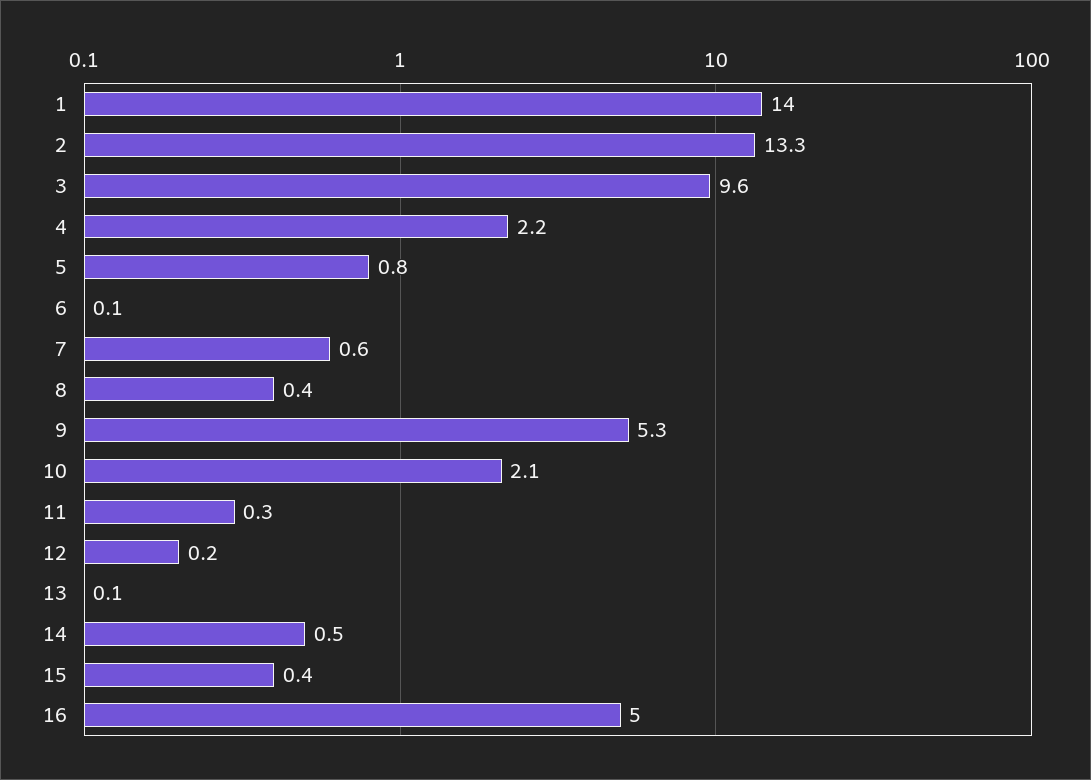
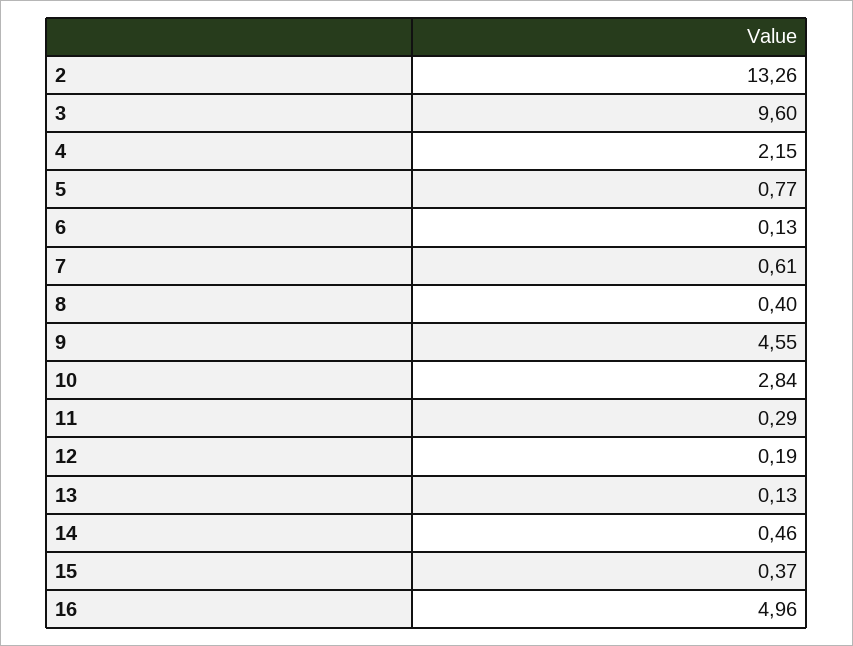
1: 14 -> none
9: 5.3 -> 4.55
10: 2.1 -> 2.84

